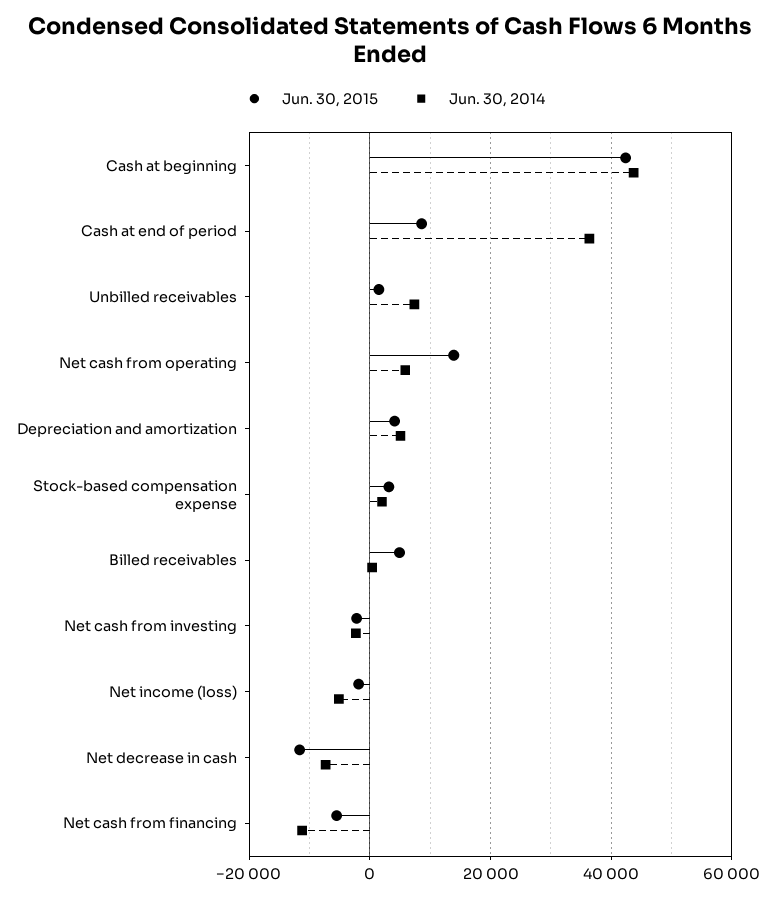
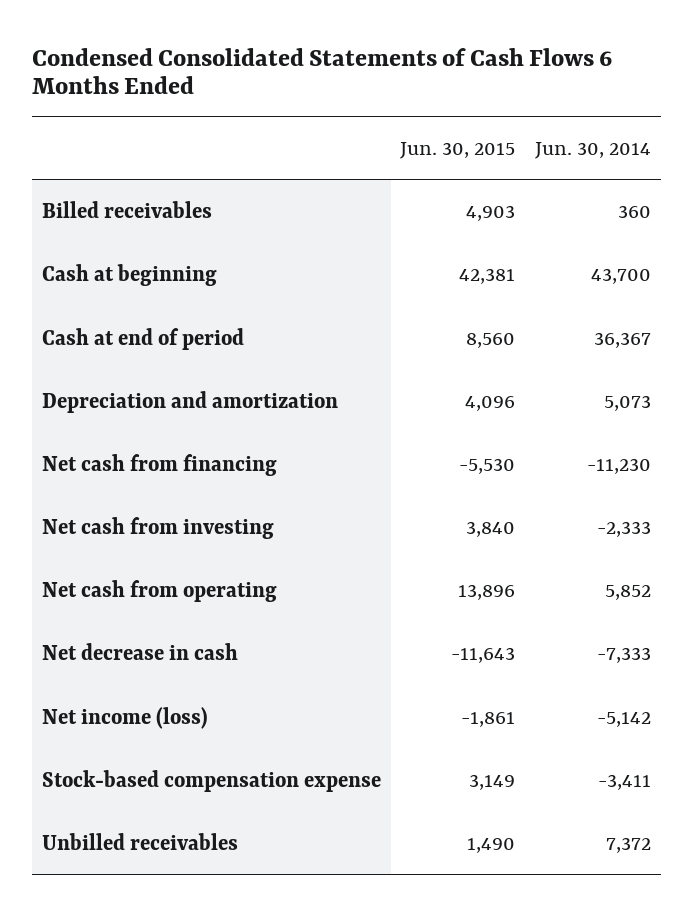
Jun. 30, 2014, Stock-based compensation expense: 2000 -> -3411
Jun. 30, 2015, Net cash from investing: -2000 -> 3840

